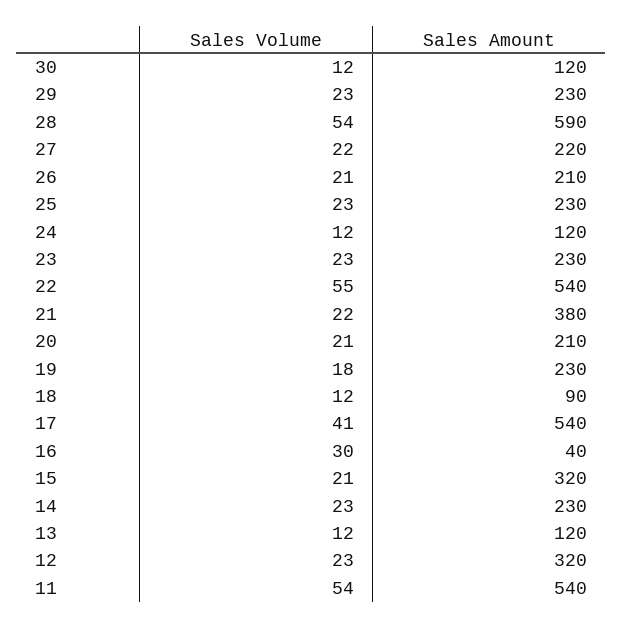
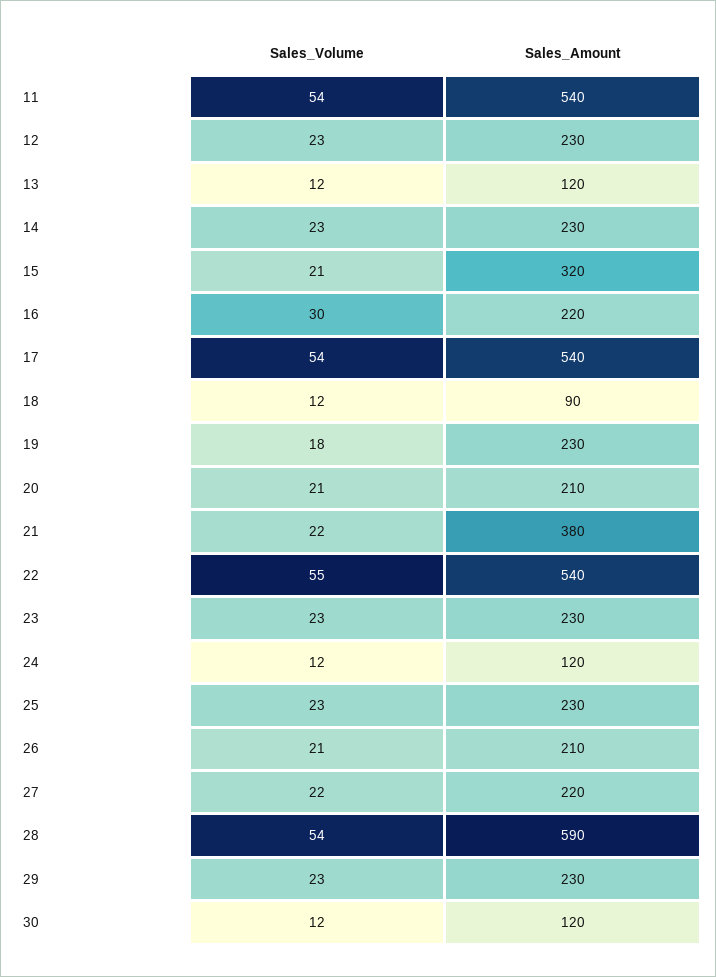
Sales Volume, 17: 41 -> 54
Sales Amount, 16: 40 -> 220
Sales Amount, 12: 320 -> 230

